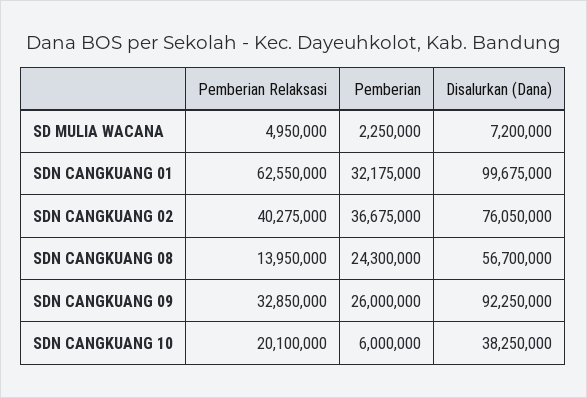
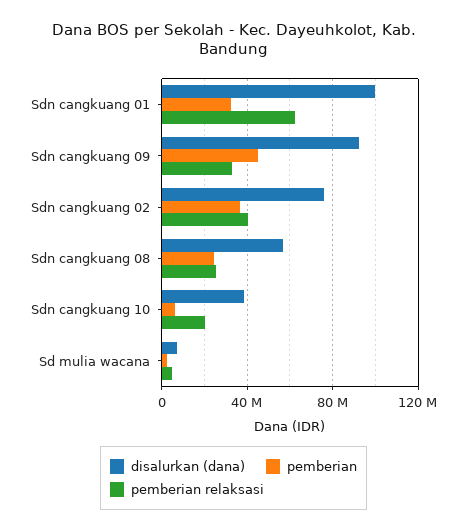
Pemberian Relaksasi, SDN CANGKUANG 08: 13950000 -> 25000000
Pemberian, SDN CANGKUANG 09: 26000000 -> 45000000

